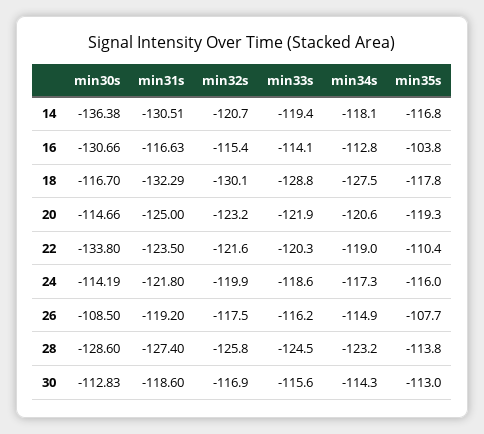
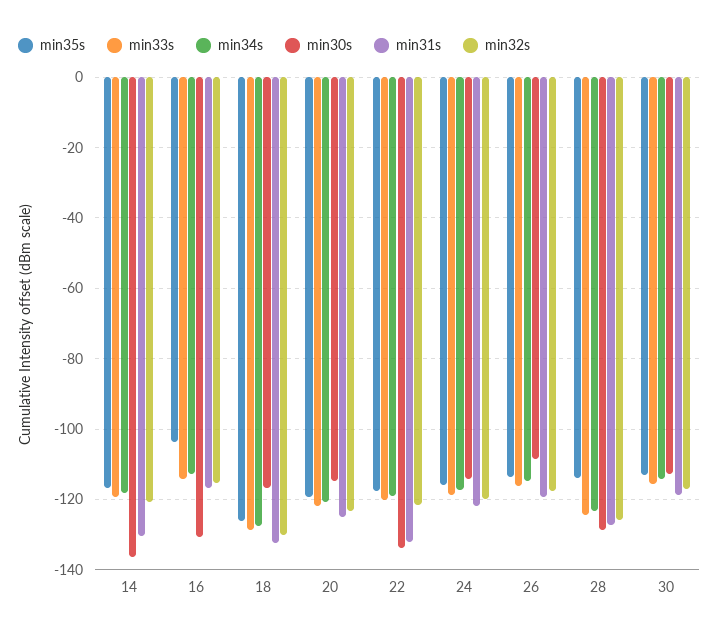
min35s, 18: -117.8 -> -126
min31s, 22: -123.5 -> -132
min35s, 22: -110.4 -> -118
min35s, 26: -107.7 -> -114

